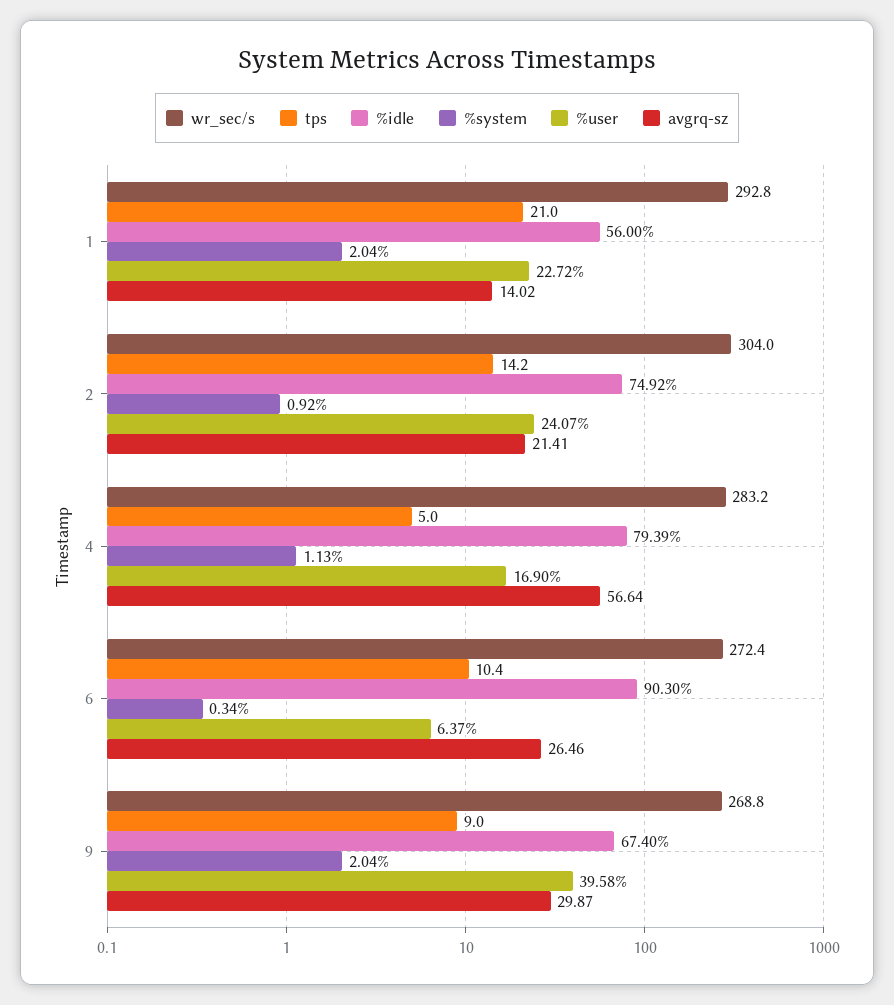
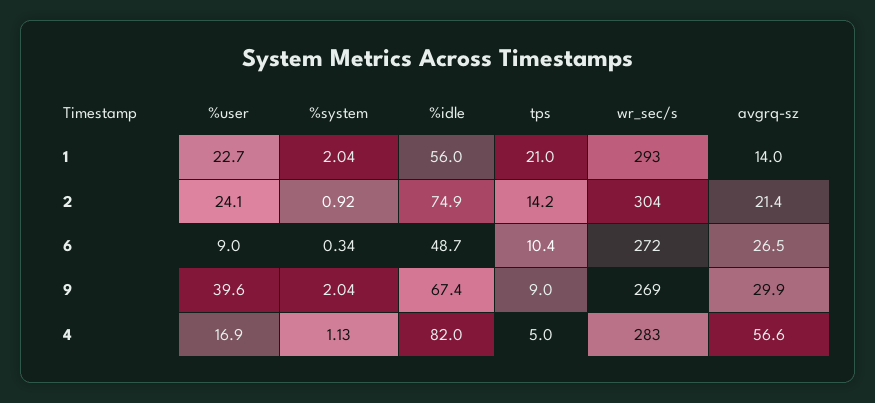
%idle, 4: 79.39 -> 82
%idle, 6: 90.3 -> 48.7
%user, 6: 6.37 -> 9

